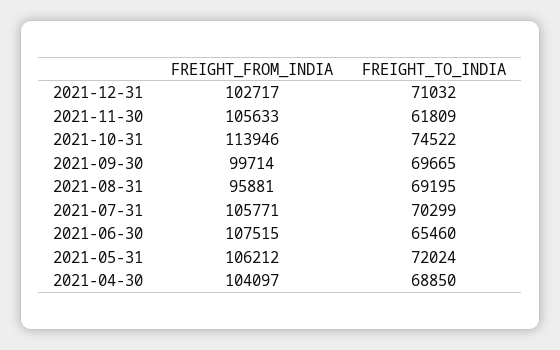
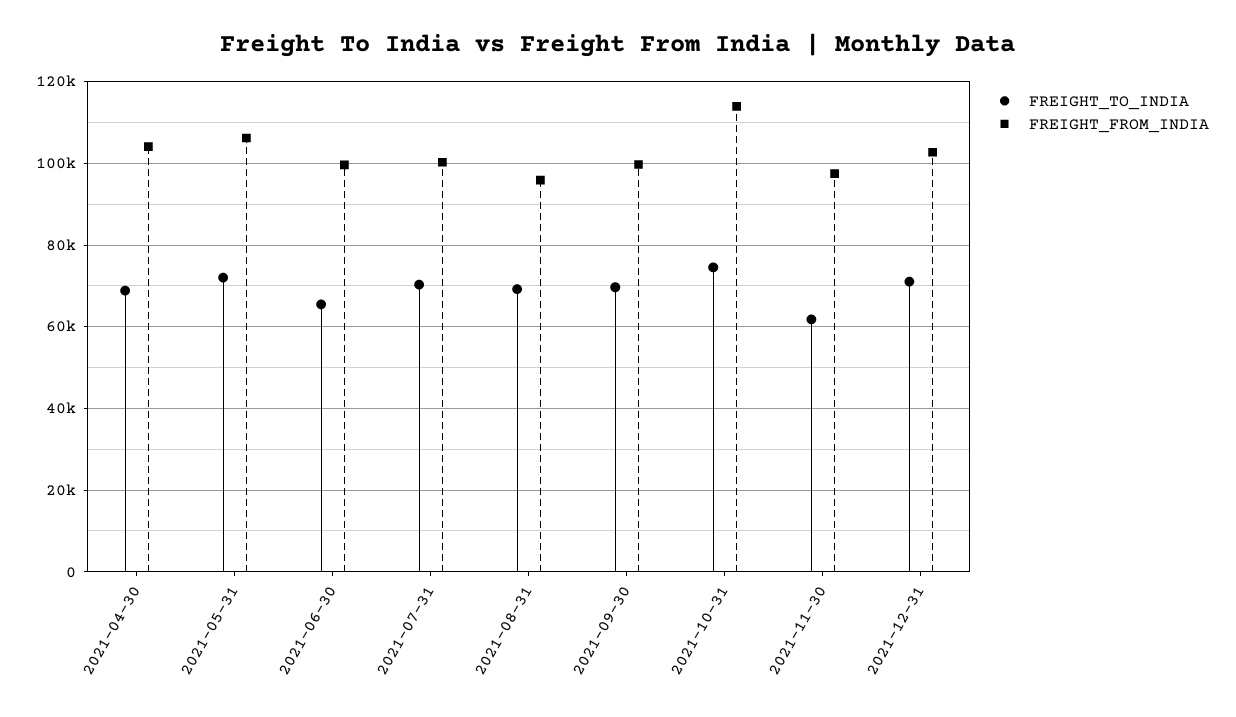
FREIGHT_FROM_INDIA, 2021-11-30: 105633 -> 98000
FREIGHT_FROM_INDIA, 2021-07-31: 105771 -> 100000
FREIGHT_FROM_INDIA, 2021-06-30: 107515 -> 100000

